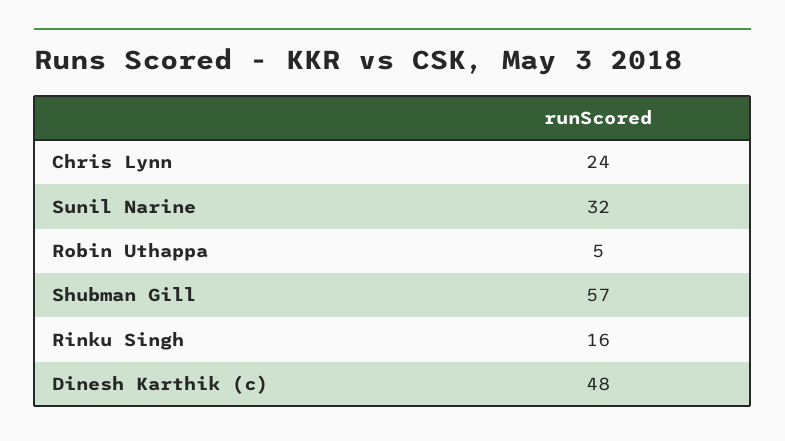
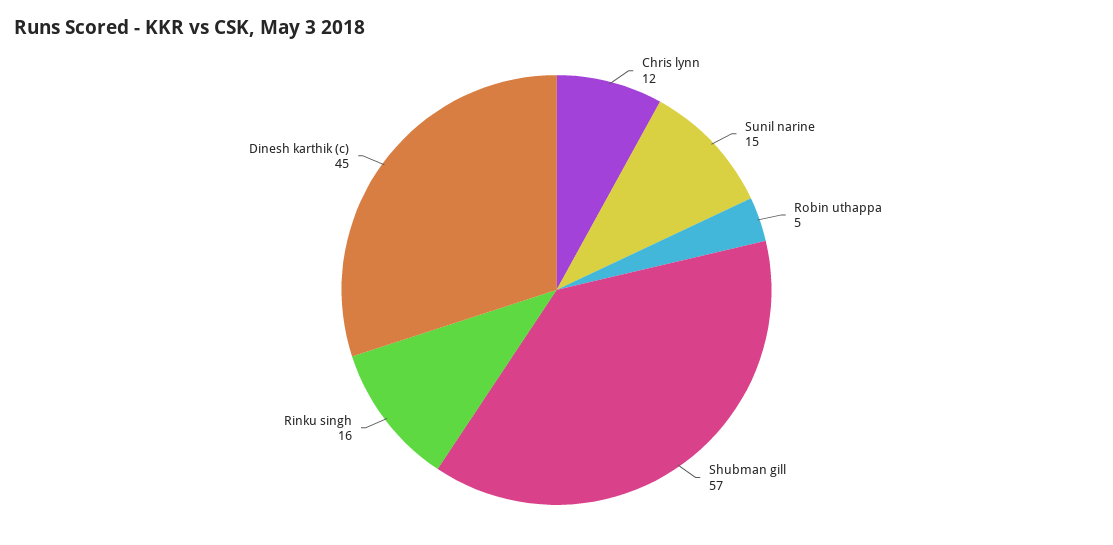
Chris Lynn: 24 -> 12
Sunil Narine: 32 -> 15
Dinesh Karthik (c): 48 -> 45

